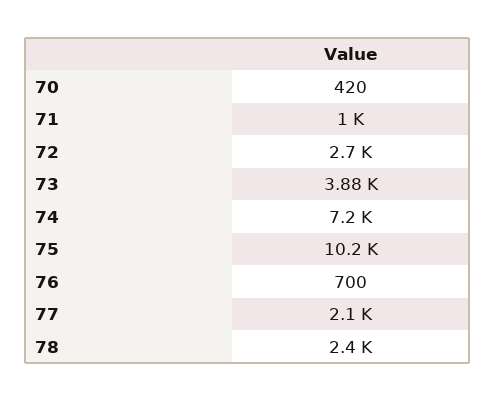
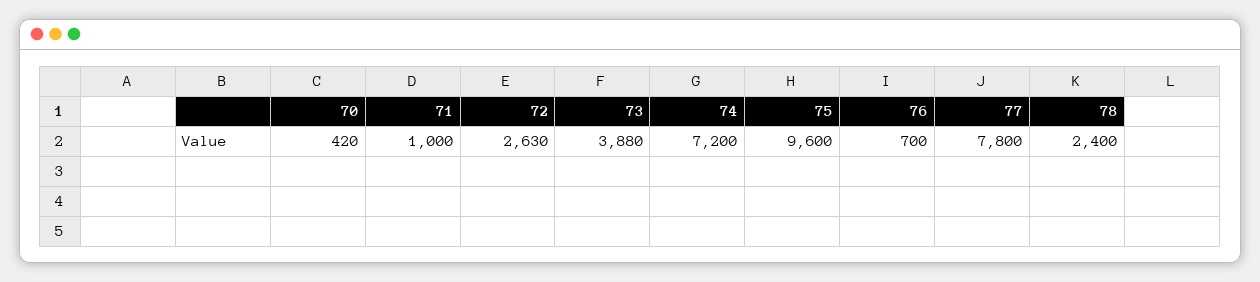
72: 2700 -> 2630
75: 10200 -> 9600
77: 2100 -> 7800

